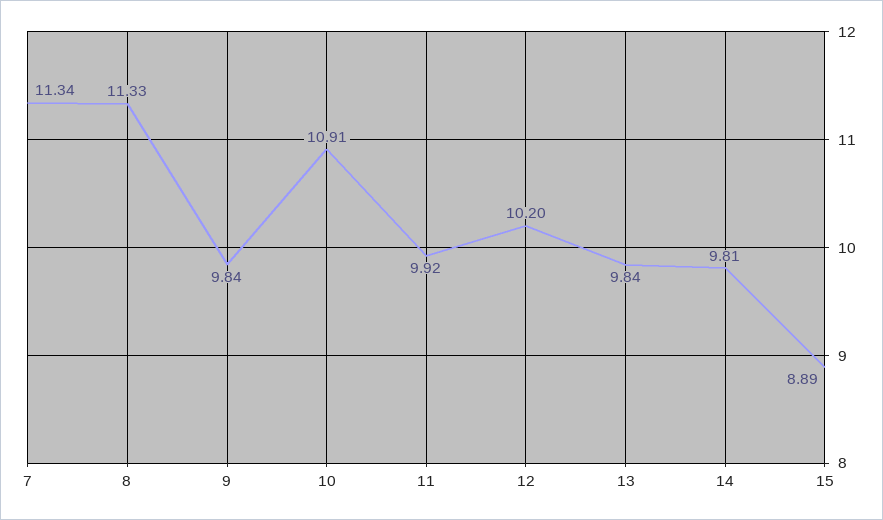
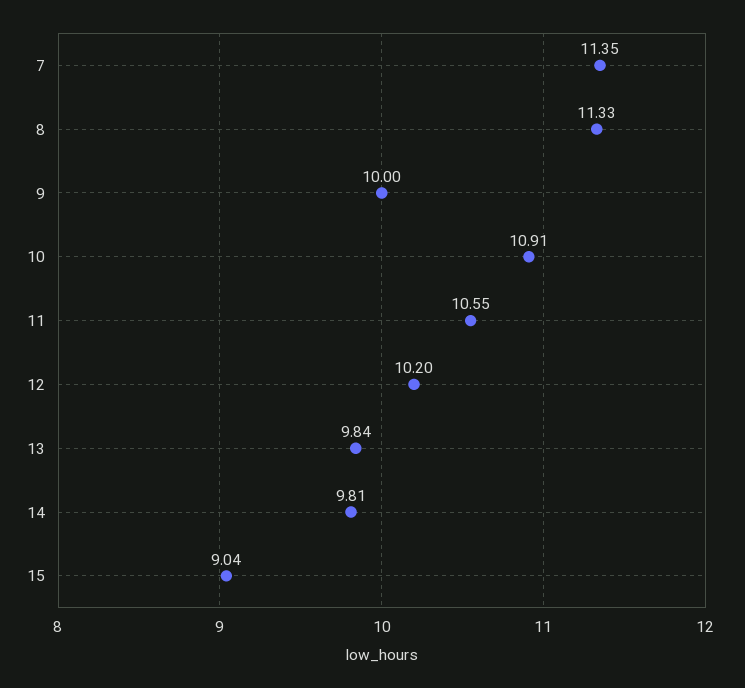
7: 11.34 -> 11.35
9: 9.84 -> 10
11: 9.92 -> 10.55
15: 8.89 -> 9.04

